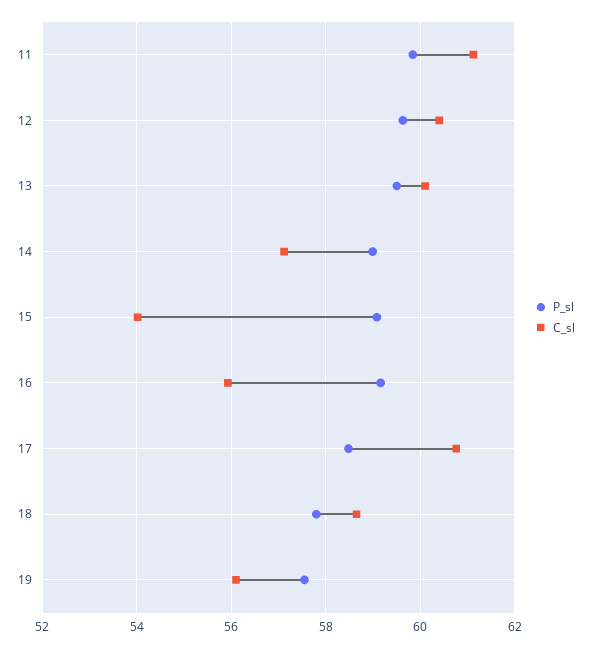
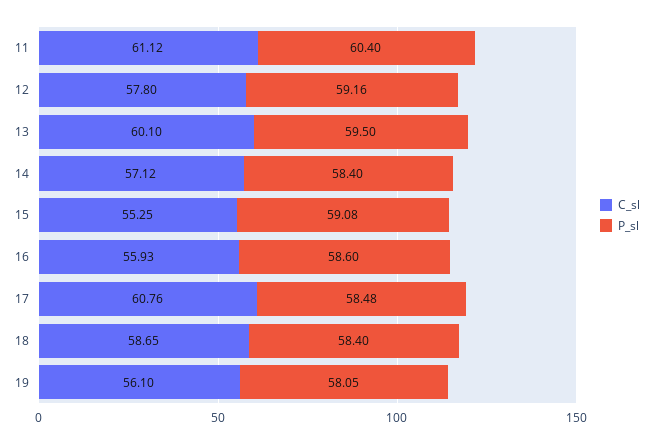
P_sl, 11: 59.8 -> 60.4
P_sl, 12: 59.6 -> 59.16
C_sl, 12: 60.4 -> 57.8
P_sl, 14: 59 -> 58.4
C_sl, 15: 54 -> 55.25
P_sl, 16: 59.2 -> 58.6
P_sl, 18: 57.8 -> 58.4
P_sl, 19: 57.6 -> 58.05

